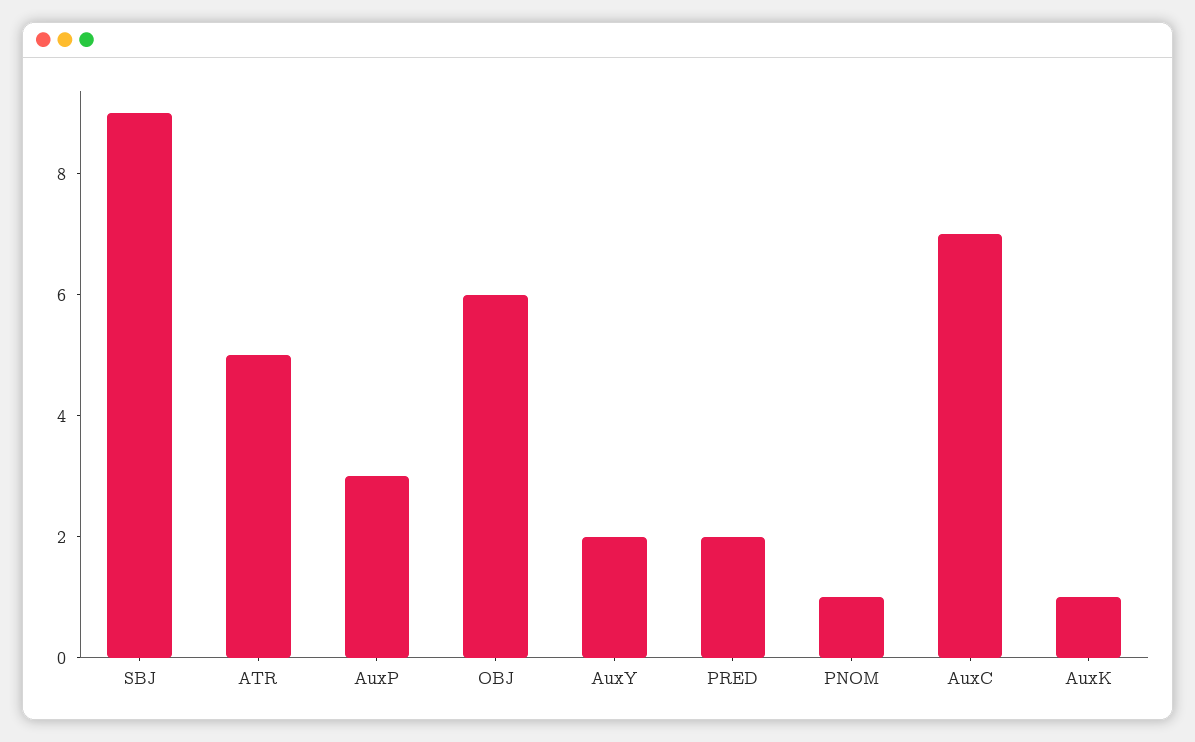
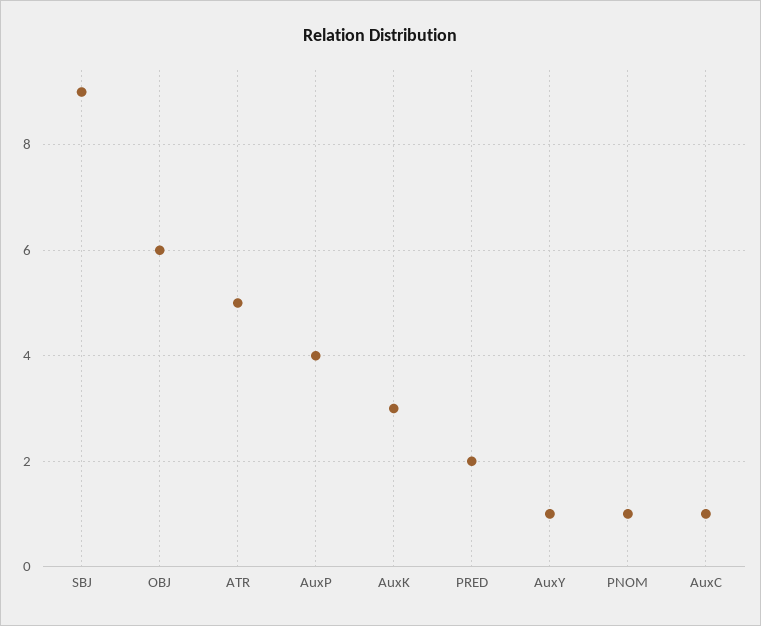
AuxP: 3 -> 4
AuxY: 2 -> 1
AuxC: 7 -> 1
AuxK: 1 -> 3

